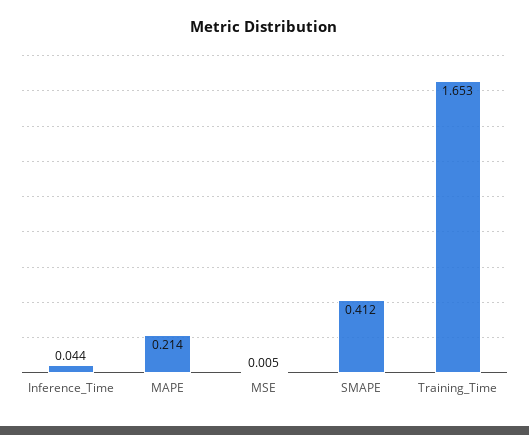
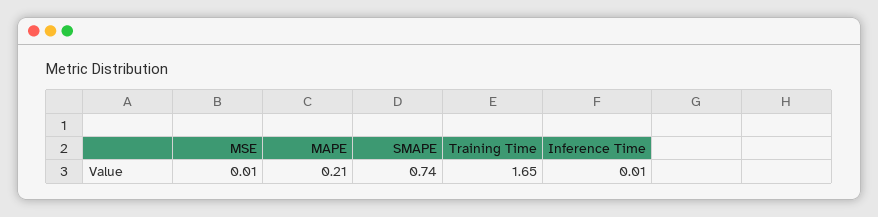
Inference_Time: 0.044 -> 0.01
SMAPE: 0.412 -> 0.74

